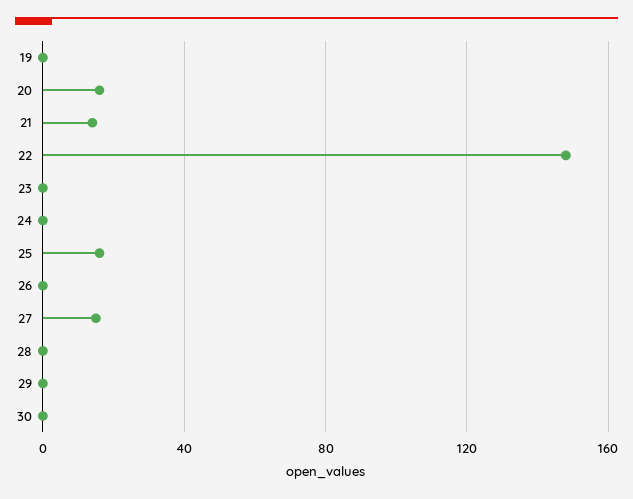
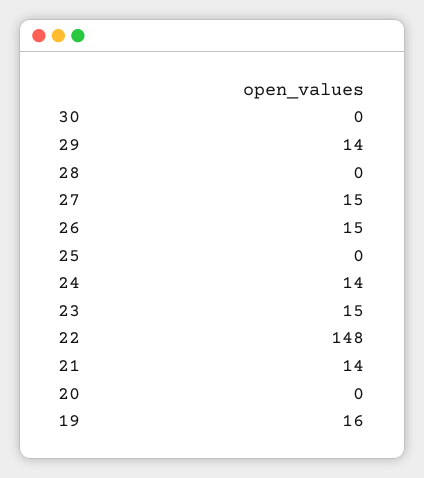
19: 0 -> 16
20: 15 -> 0
23: 0 -> 15
24: 0 -> 14
25: 15 -> 0
26: 0 -> 15
29: 0 -> 14

